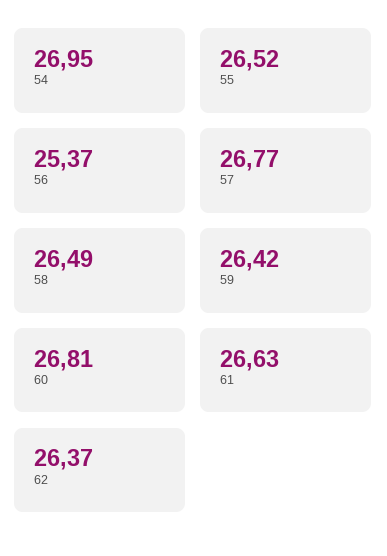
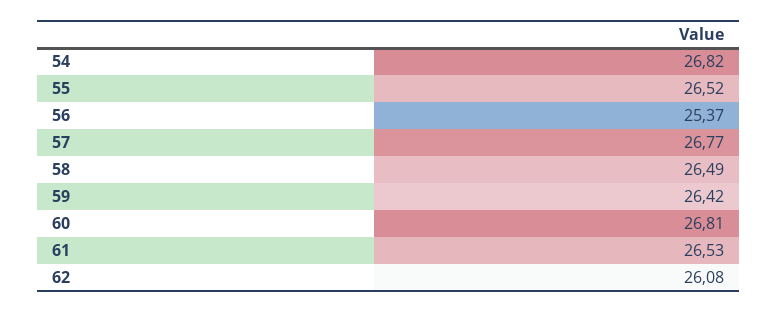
54: 26.95 -> 26.82
61: 26.63 -> 26.53
62: 26.37 -> 26.08

